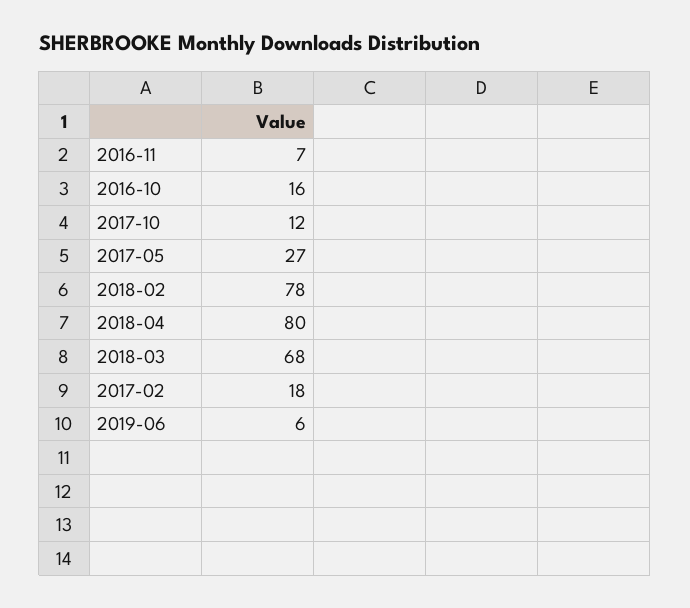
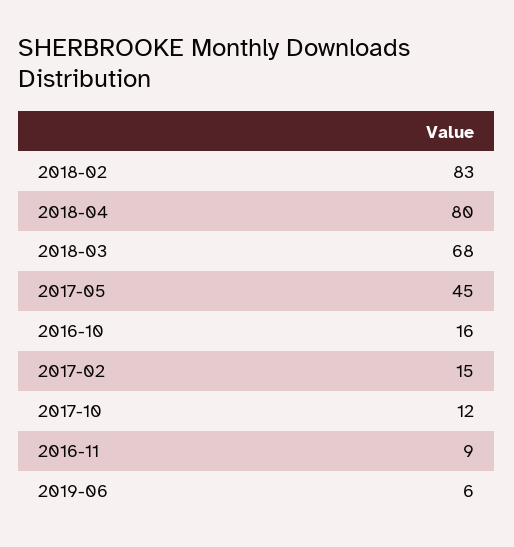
2016-11: 7 -> 9
2017-05: 27 -> 45
2018-02: 78 -> 83
2017-02: 18 -> 15

